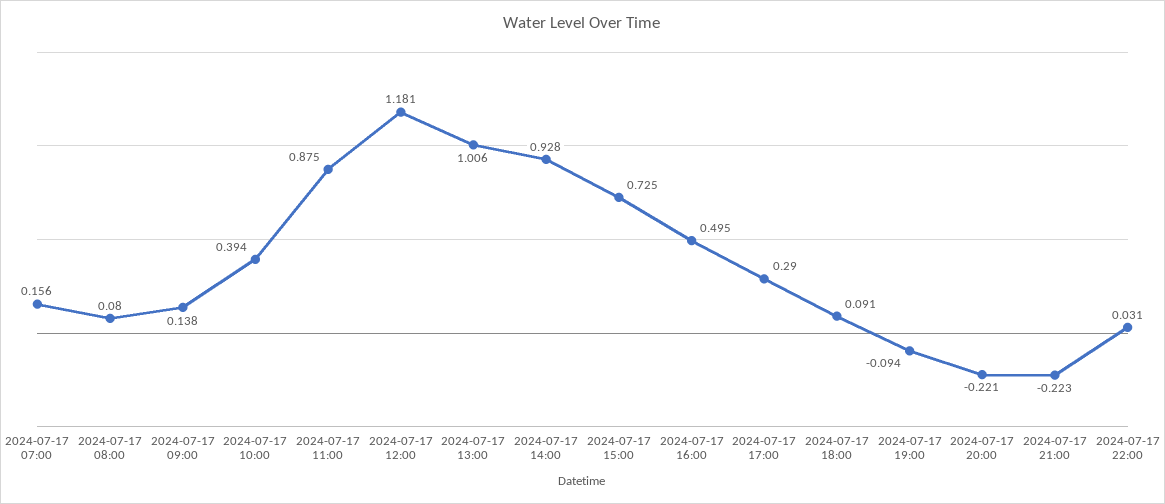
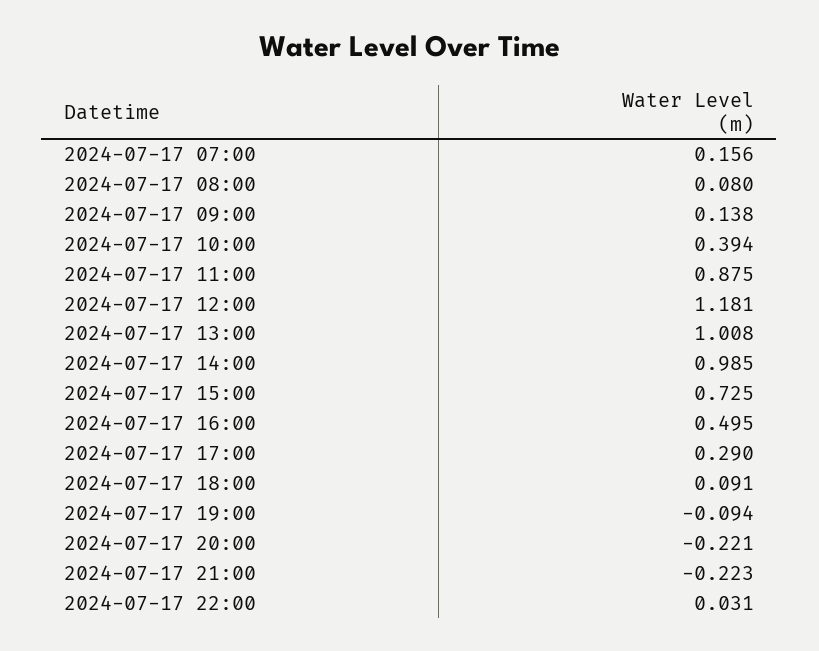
2024-07-17 13:00: 1.006 -> 1.008
2024-07-17 14:00: 0.928 -> 0.985

